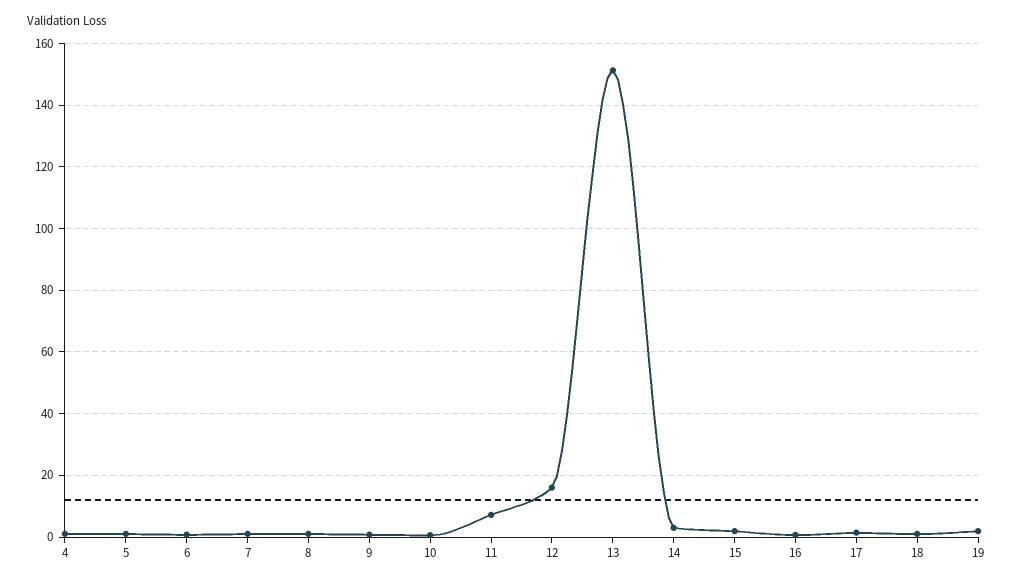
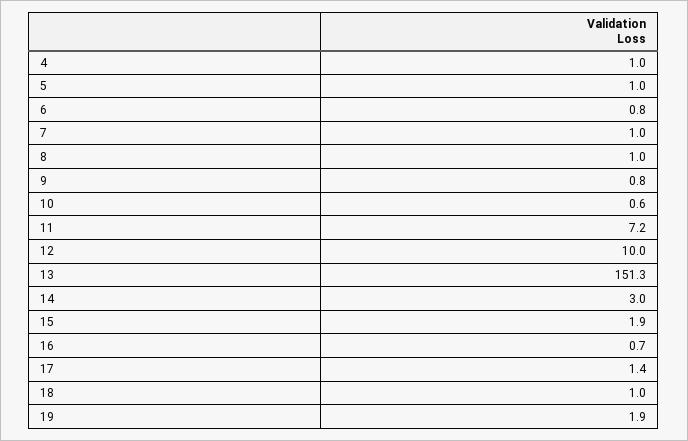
12: 16 -> 10

